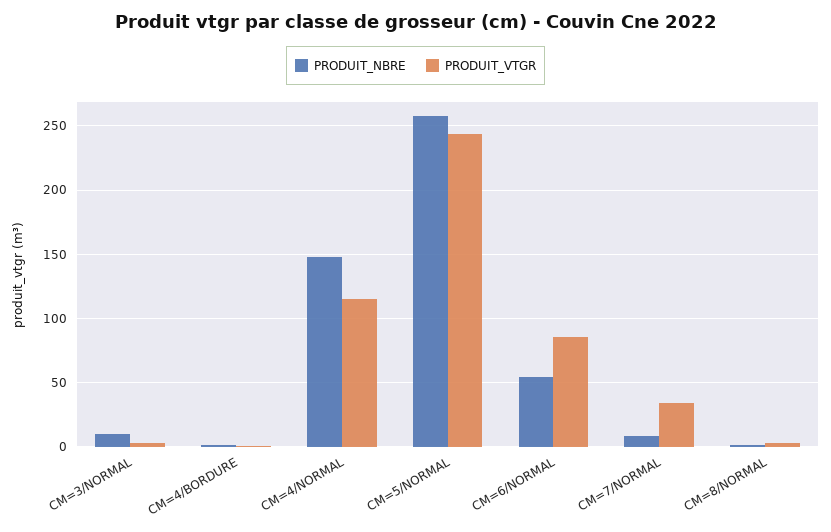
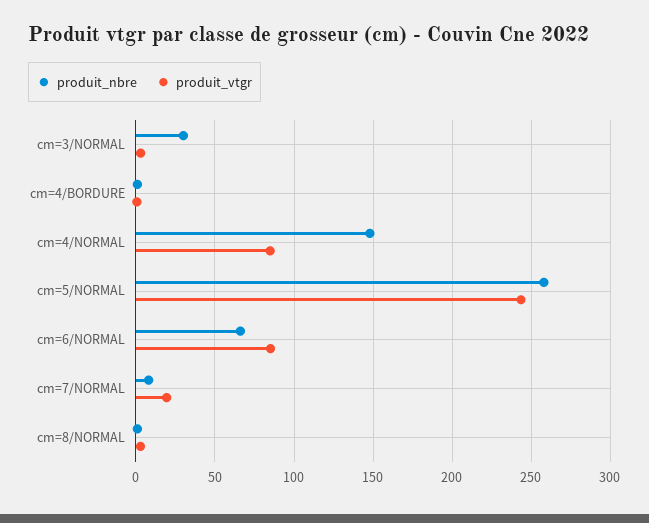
PRODUIT_NBRE, CM=3/NORMAL: 10 -> 30
PRODUIT_VTGR, CM=4/NORMAL: 115 -> 85
PRODUIT_NBRE, CM=6/NORMAL: 55 -> 65
PRODUIT_VTGR, CM=7/NORMAL: 35 -> 20

